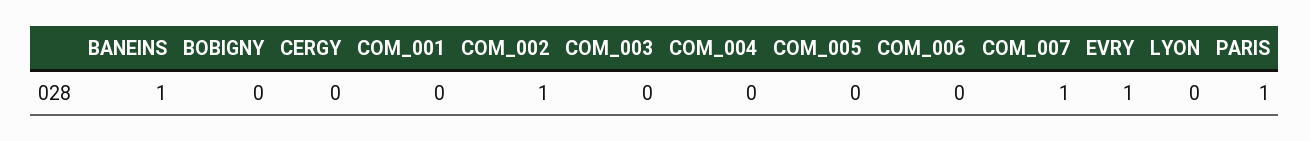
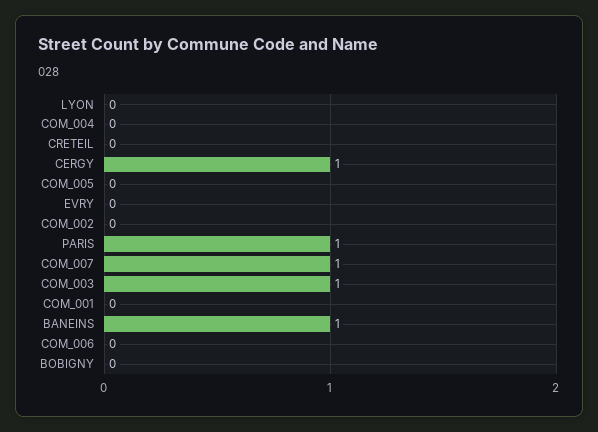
CERGY: 0 -> 1
COM_002: 1 -> 0
COM_003: 0 -> 1
EVRY: 1 -> 0
CRETEIL: none -> 0

